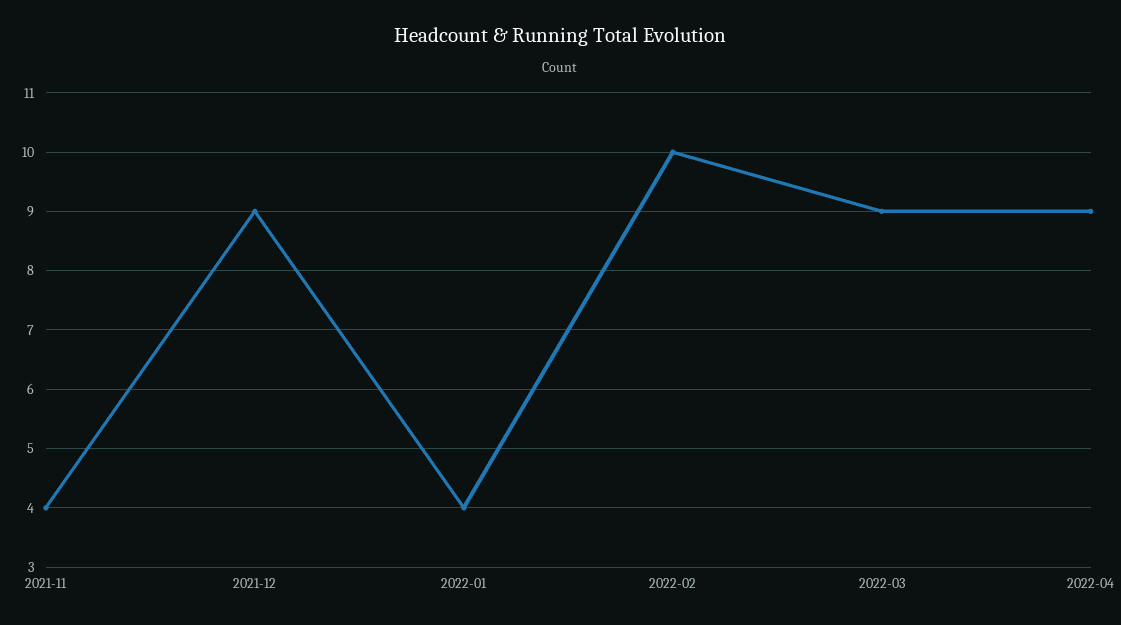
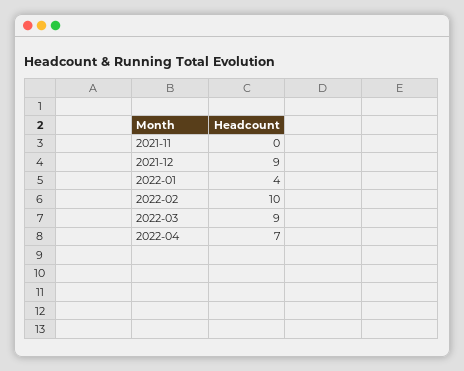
2021-11: 4 -> 0
2022-04: 9 -> 7

